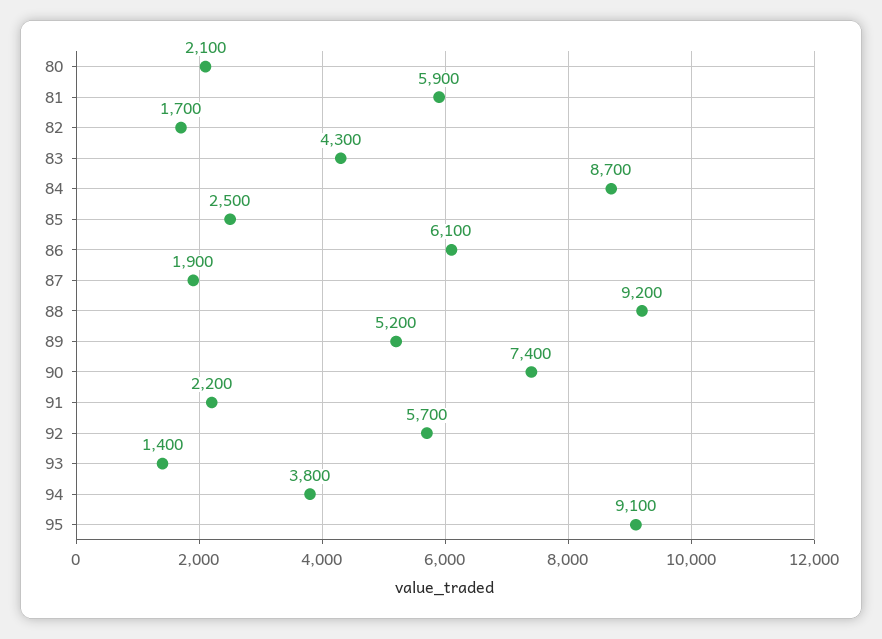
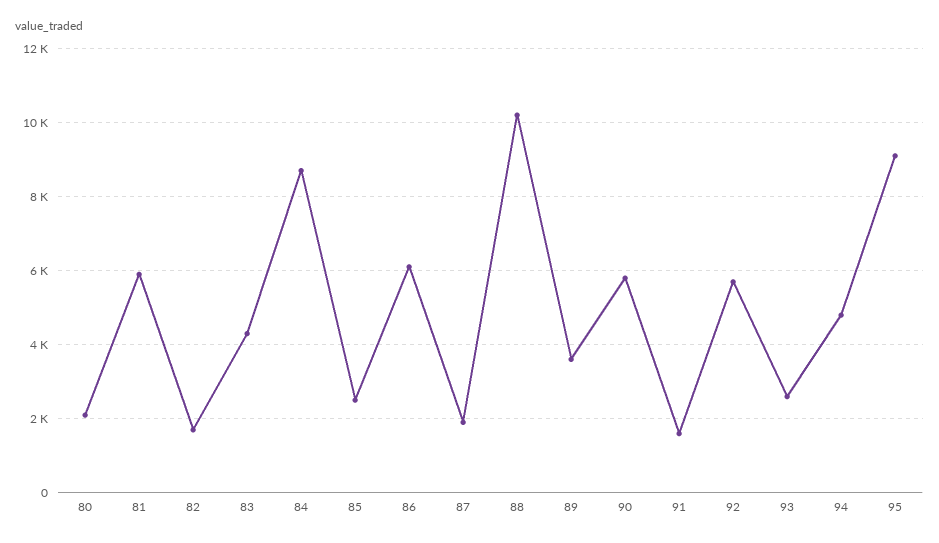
88: 9200 -> 10200
89: 5200 -> 3600
90: 7400 -> 5800
91: 2200 -> 1600
93: 1400 -> 2600
94: 3800 -> 4800

